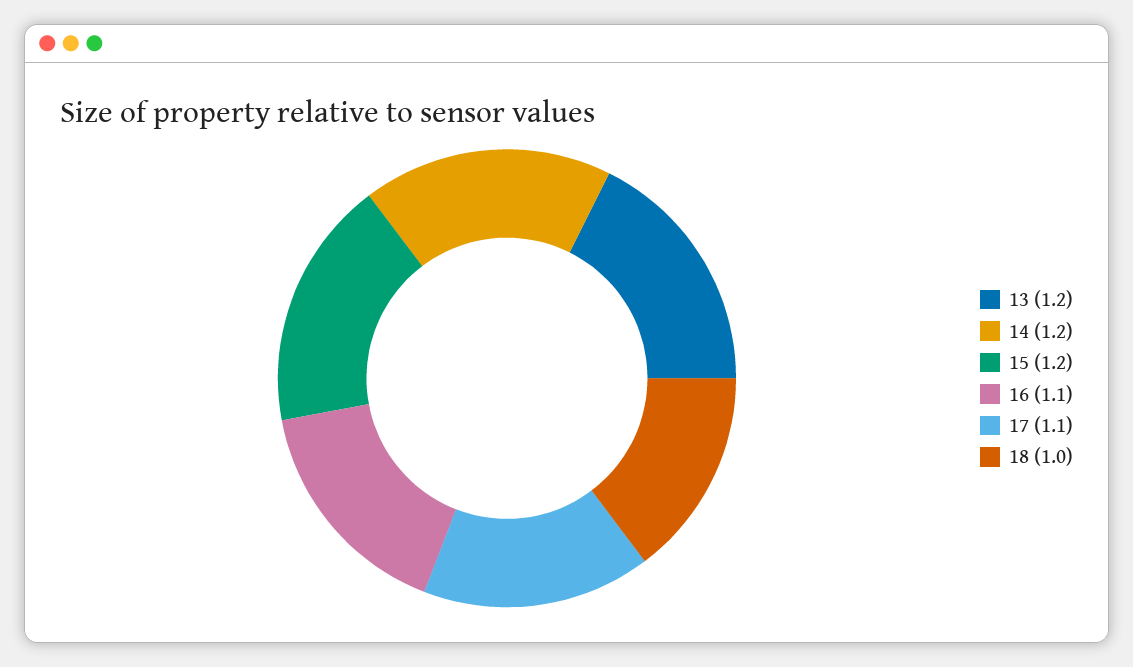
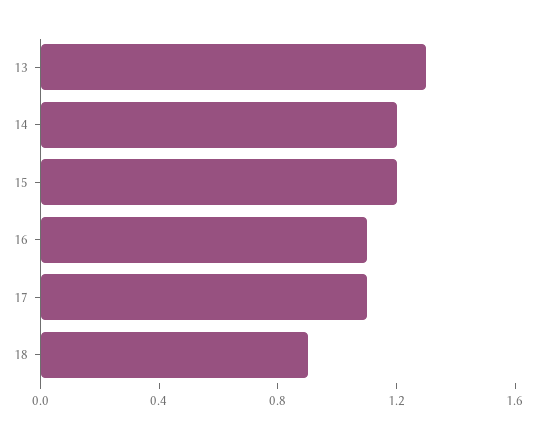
13: 1.2 -> 1.3
18: 1 -> 0.9

